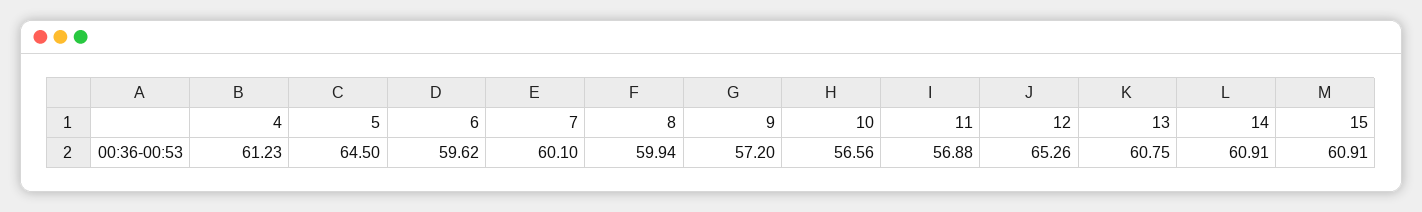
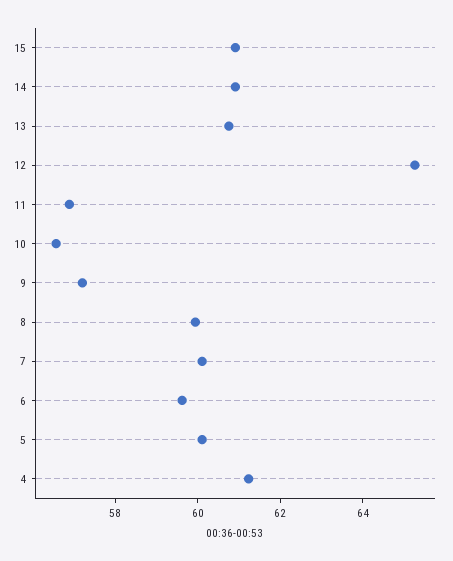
5: 64.5 -> 60

